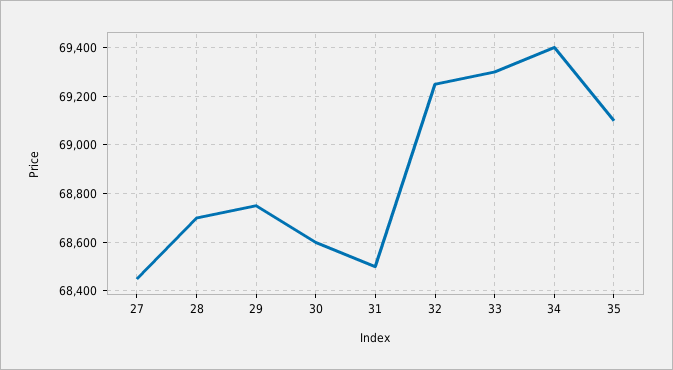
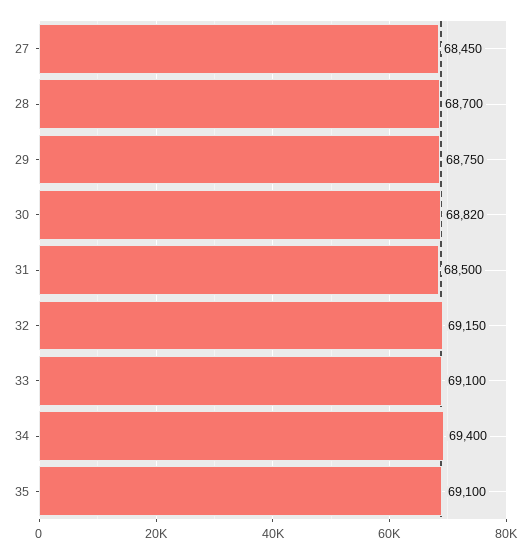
30: 68600 -> 68820
32: 69250 -> 69150
33: 69300 -> 69100

